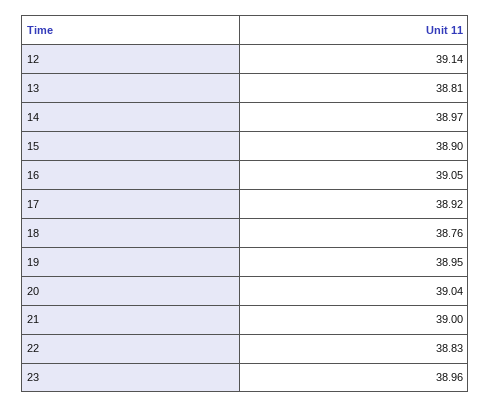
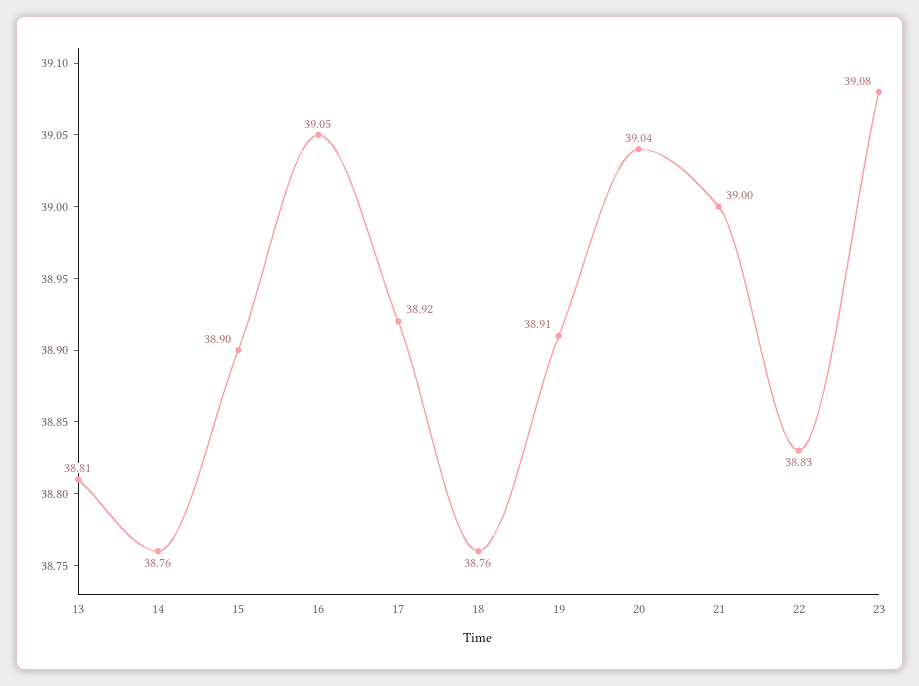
12: 39.14 -> none
14: 38.97 -> 38.76
19: 38.95 -> 38.91
23: 38.96 -> 39.08

